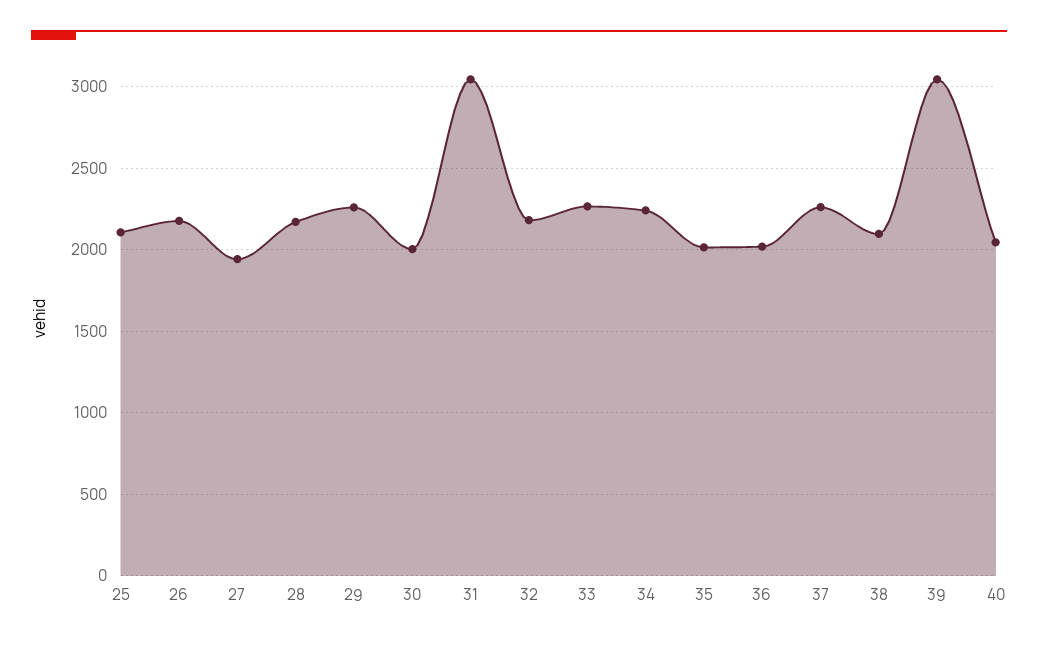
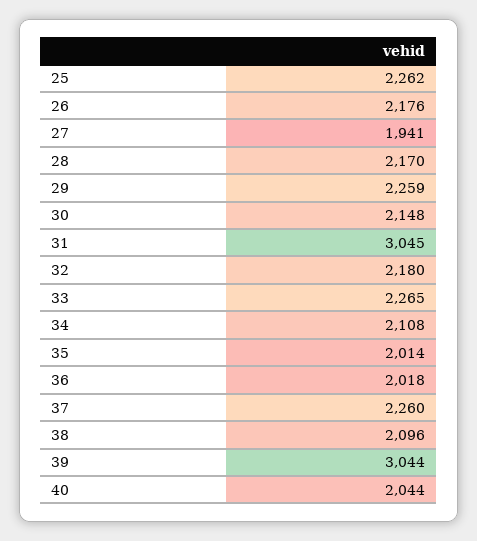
25: 2100 -> 2262
30: 2000 -> 2148
34: 2250 -> 2108

